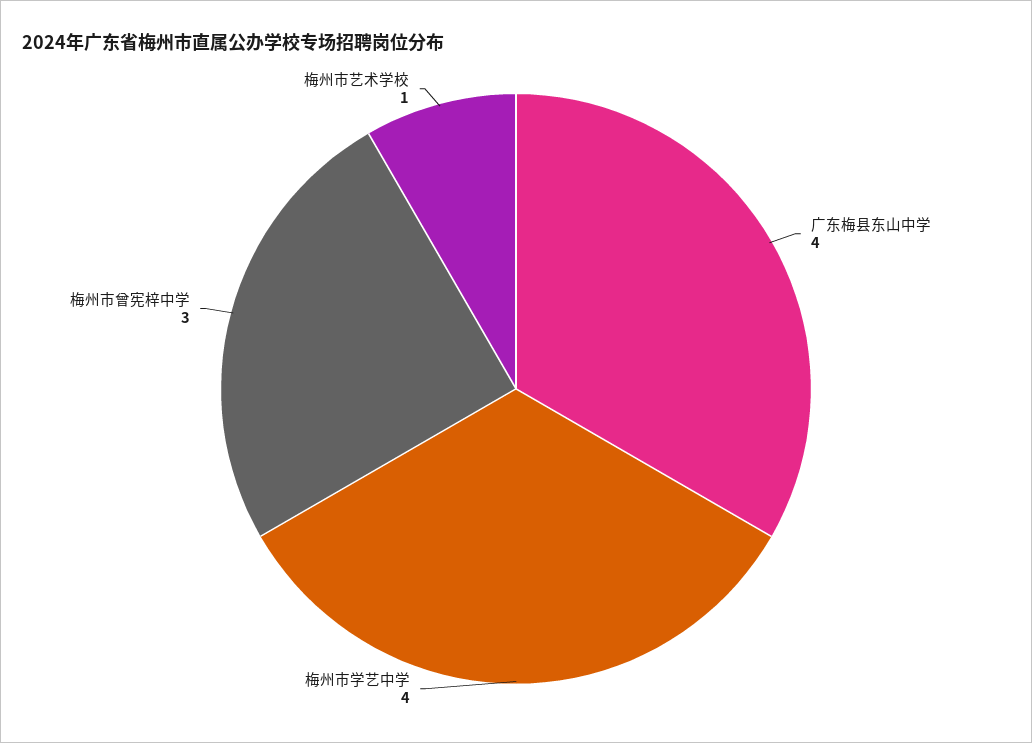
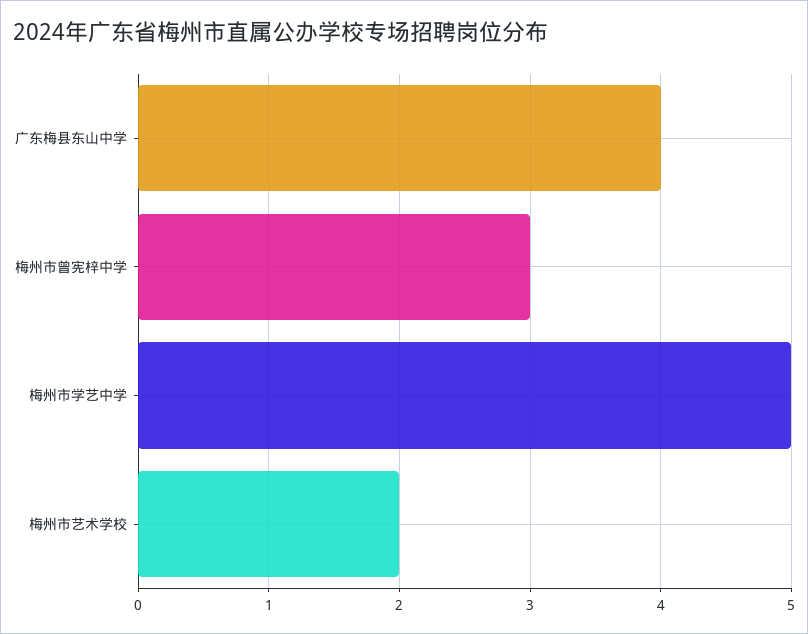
梅州市学艺中学: 4 -> 5
梅州市艺术学校: 1 -> 2

